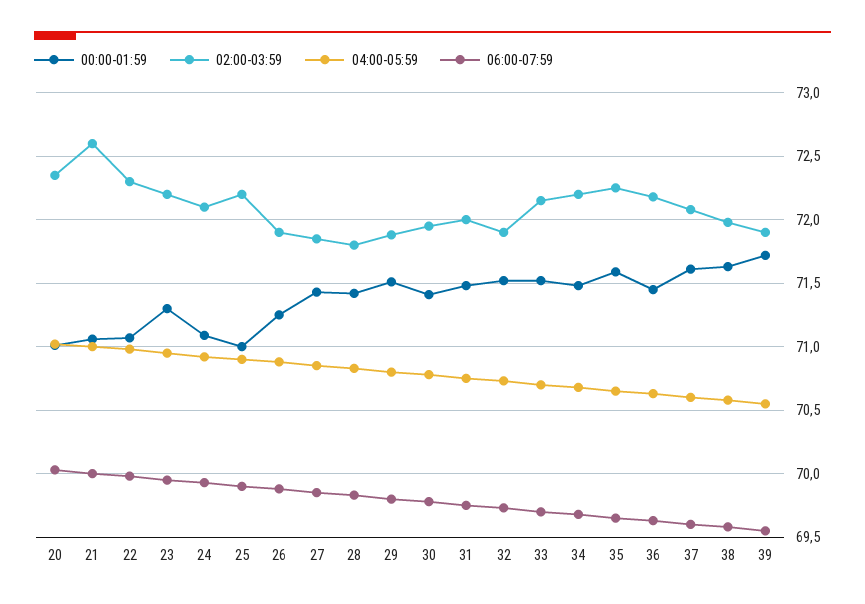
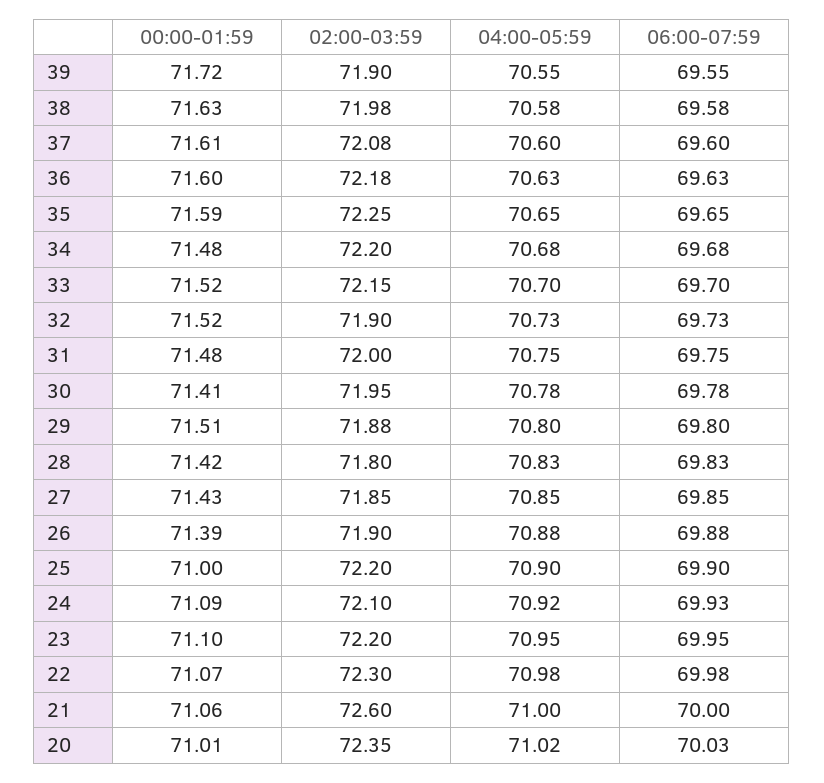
00:00-01:59, 23: 71.3 -> 71.1
00:00-01:59, 26: 71.25 -> 71.39
00:00-01:59, 36: 71.45 -> 71.6

